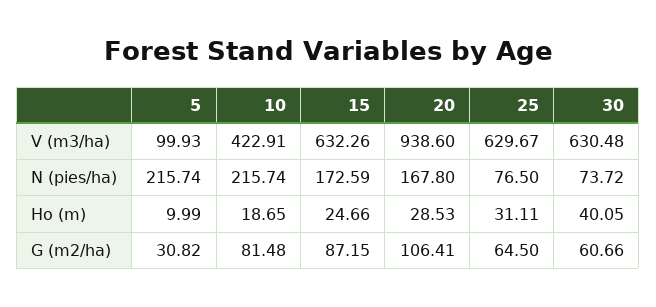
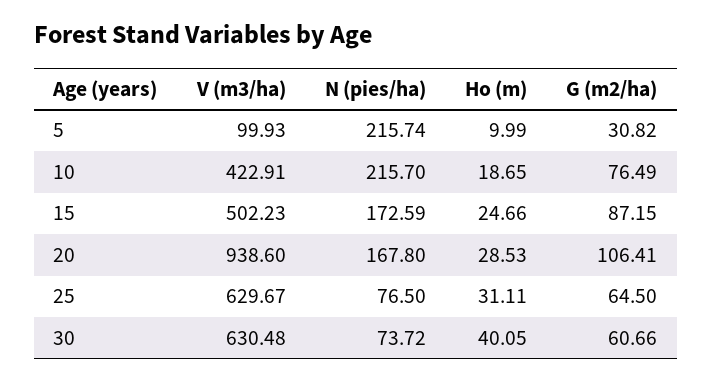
15, V (m3/ha): 632.26 -> 502.23
10, N (pies/ha): 215.74 -> 215.7
10, G (m2/ha): 81.48 -> 76.49

